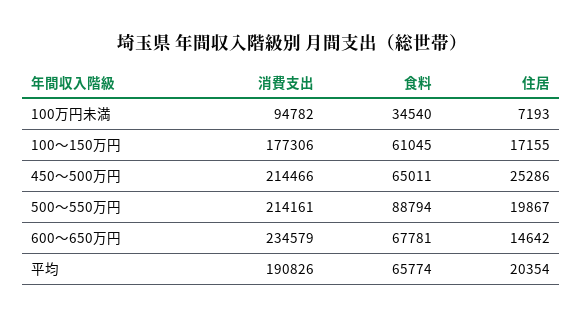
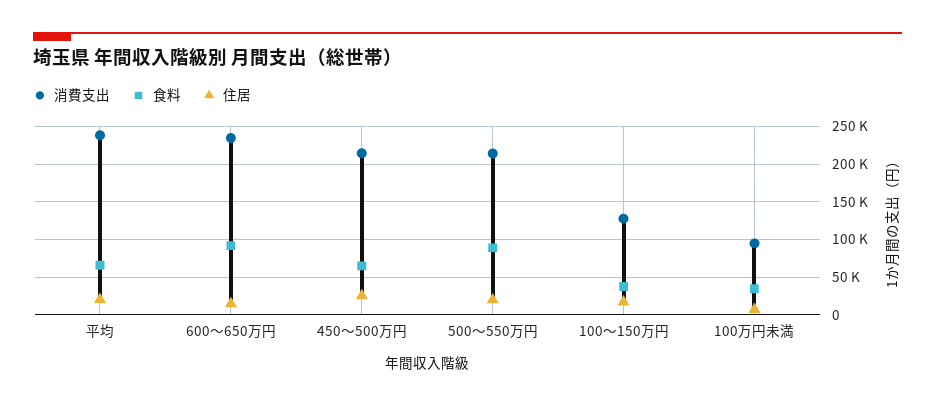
消費支出, 100～150万円: 177306 -> 130000
食料, 100～150万円: 61045 -> 40000
食料, 600～650万円: 67781 -> 90000
消費支出, 平均: 190826 -> 240000

